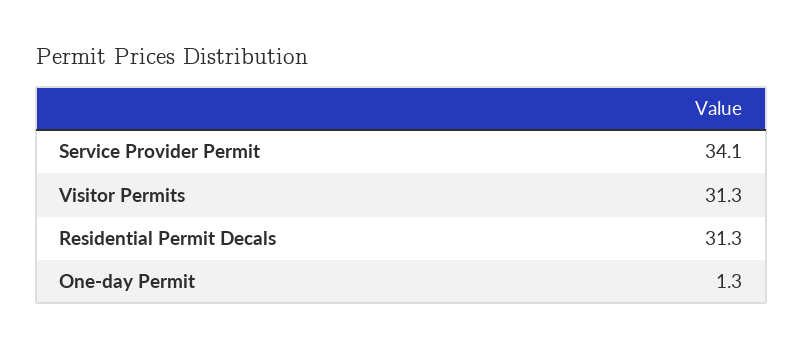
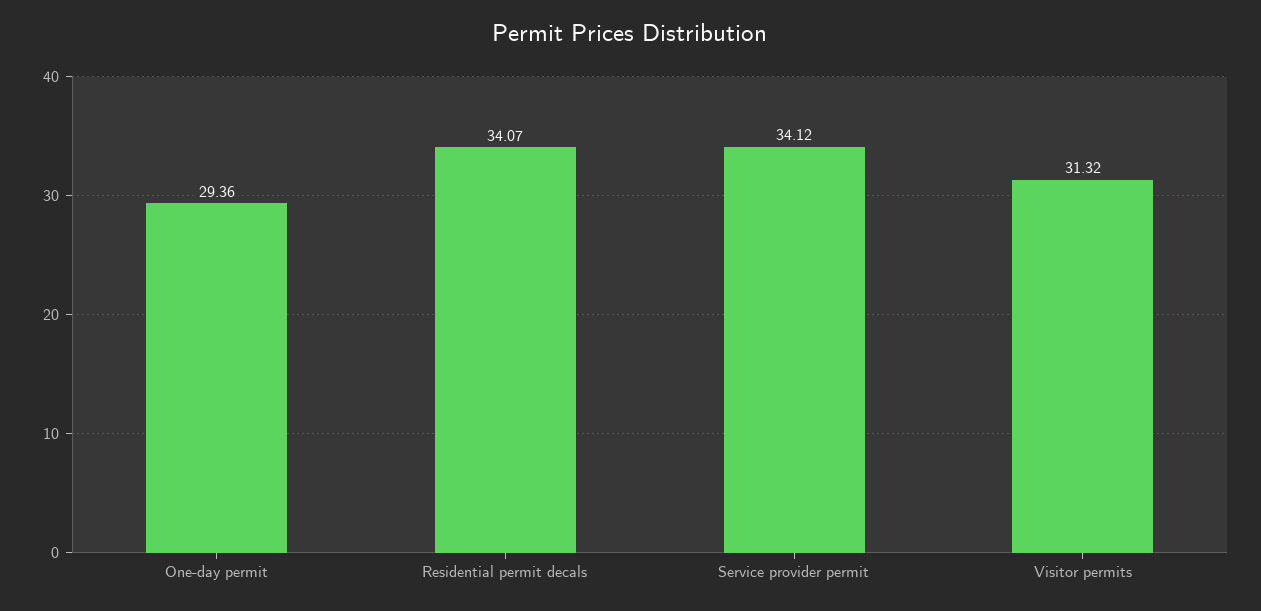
Residential Permit Decals: 31.3 -> 34.07
One-day Permit: 1.3 -> 29.36

